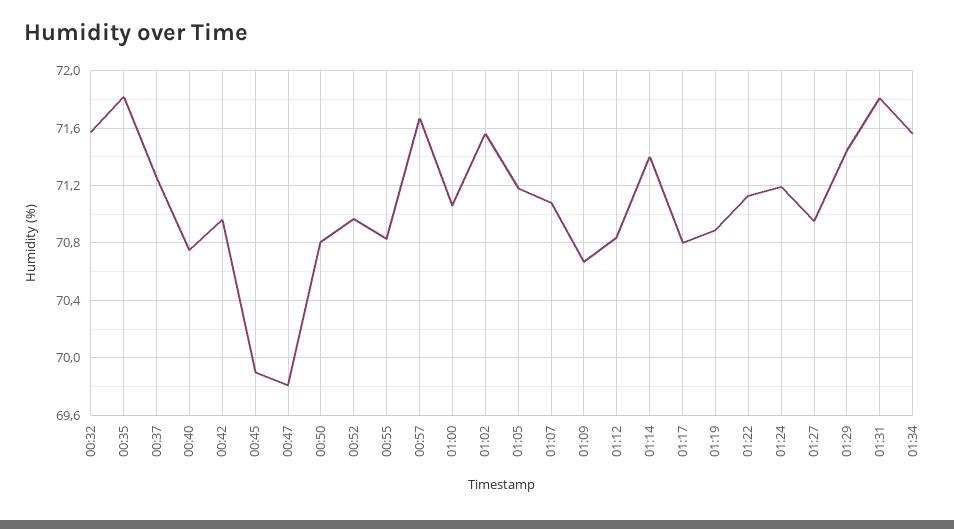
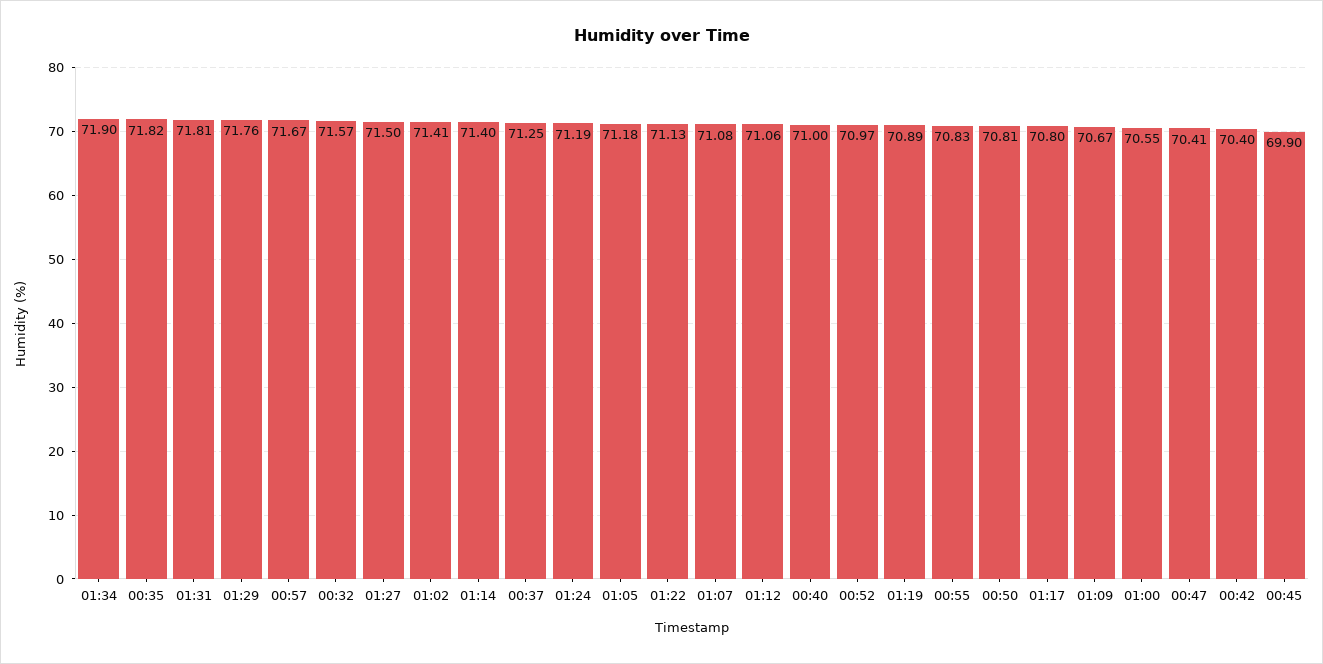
00:40: 70.75 -> 71
00:42: 70.95 -> 70.4
00:47: 69.8 -> 70.41
01:00: 71.05 -> 70.55
01:02: 71.55 -> 71.41
01:12: 70.85 -> 71.06
01:27: 70.95 -> 71.5
01:29: 71.45 -> 71.76
01:34: 71.55 -> 71.9

